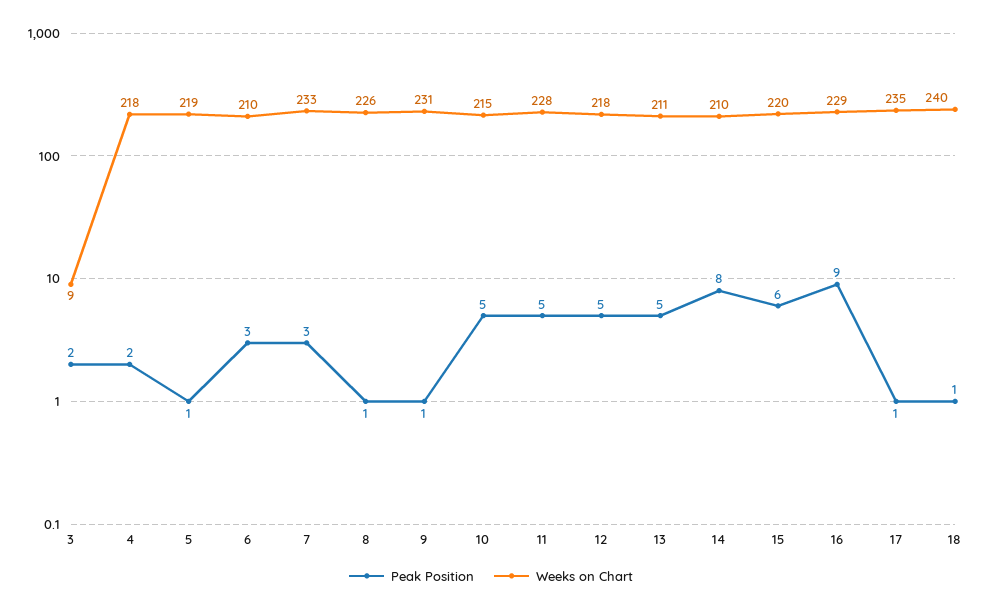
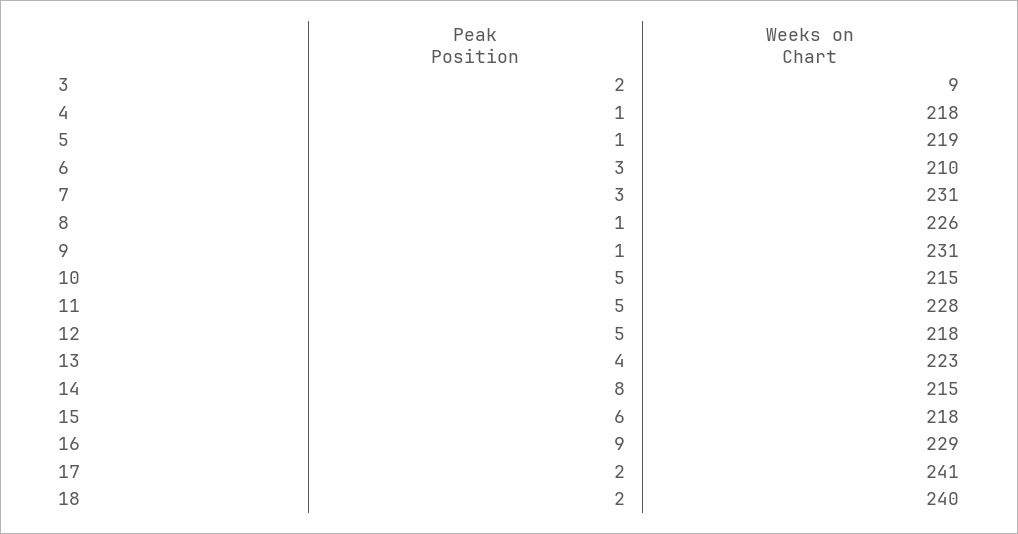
Peak Position, 4: 2 -> 1
Weeks on Chart, 7: 233 -> 231
Peak Position, 13: 5 -> 4
Weeks on Chart, 13: 211 -> 223
Weeks on Chart, 14: 210 -> 215
Weeks on Chart, 15: 220 -> 218
Peak Position, 17: 1 -> 2
Weeks on Chart, 17: 235 -> 241
Peak Position, 18: 1 -> 2

